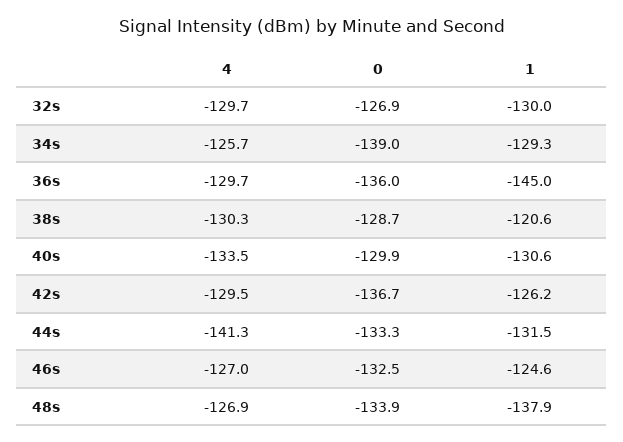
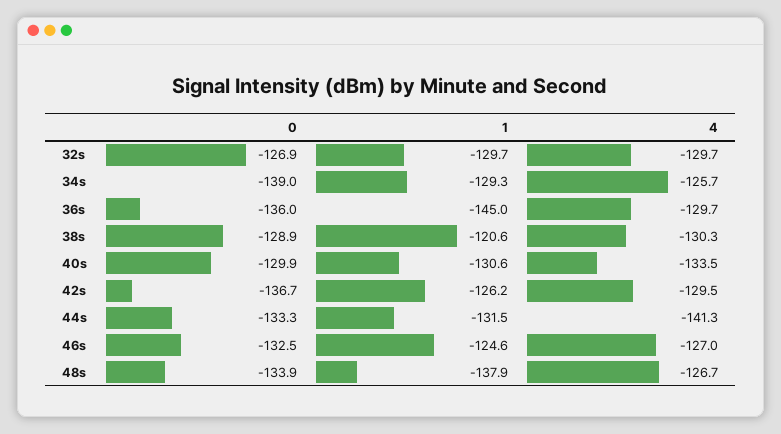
1, 32s: -130 -> -129.7
0, 38s: -128.7 -> -128.9
4, 48s: -126.9 -> -126.7

